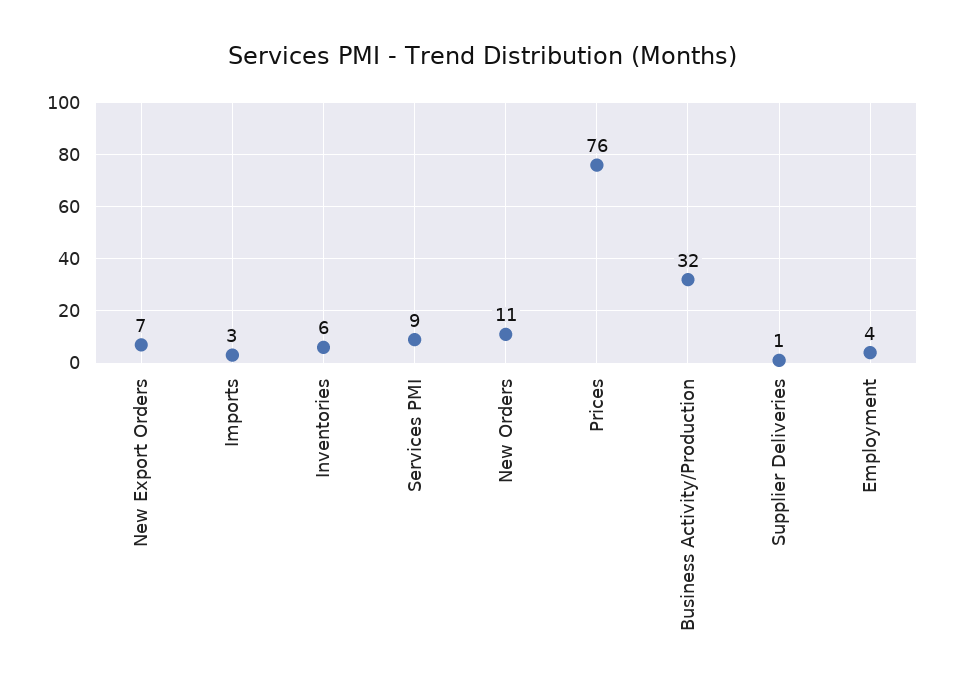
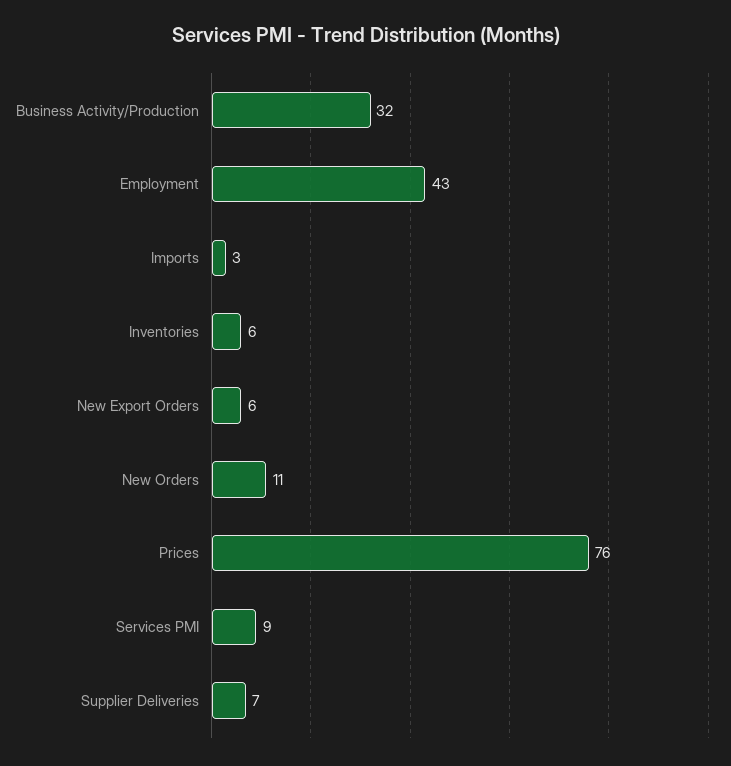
New Export Orders: 7 -> 6
Supplier Deliveries: 1 -> 7
Employment: 4 -> 43

